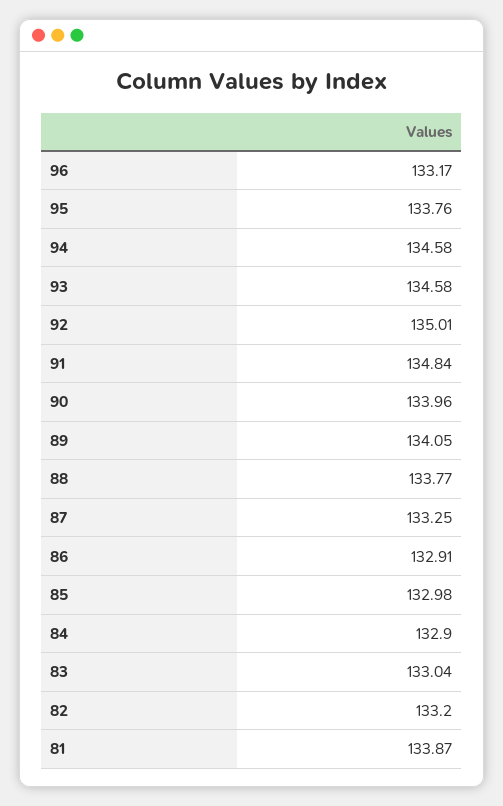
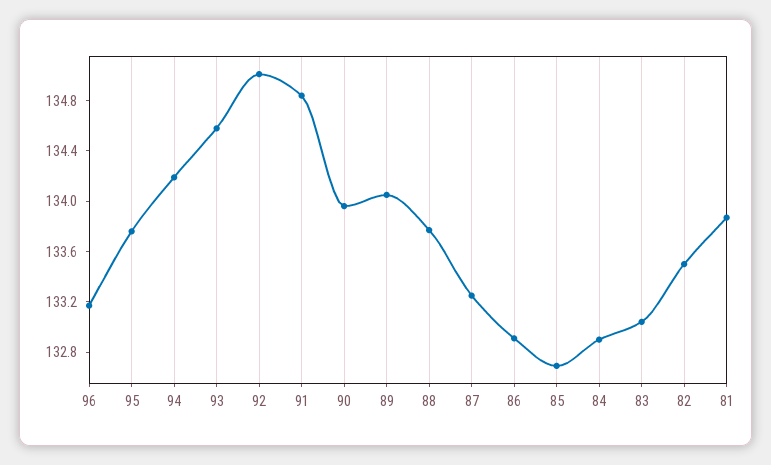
94: 134.58 -> 134.2
85: 132.98 -> 132.7
82: 133.2 -> 133.5

